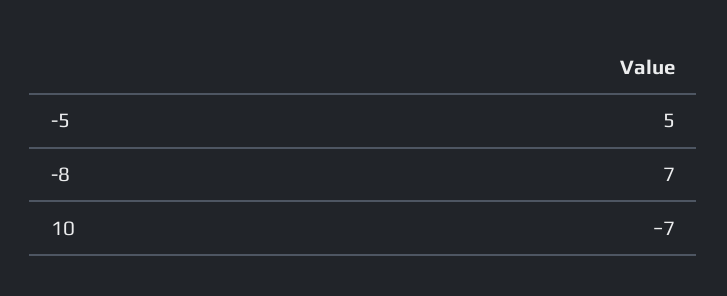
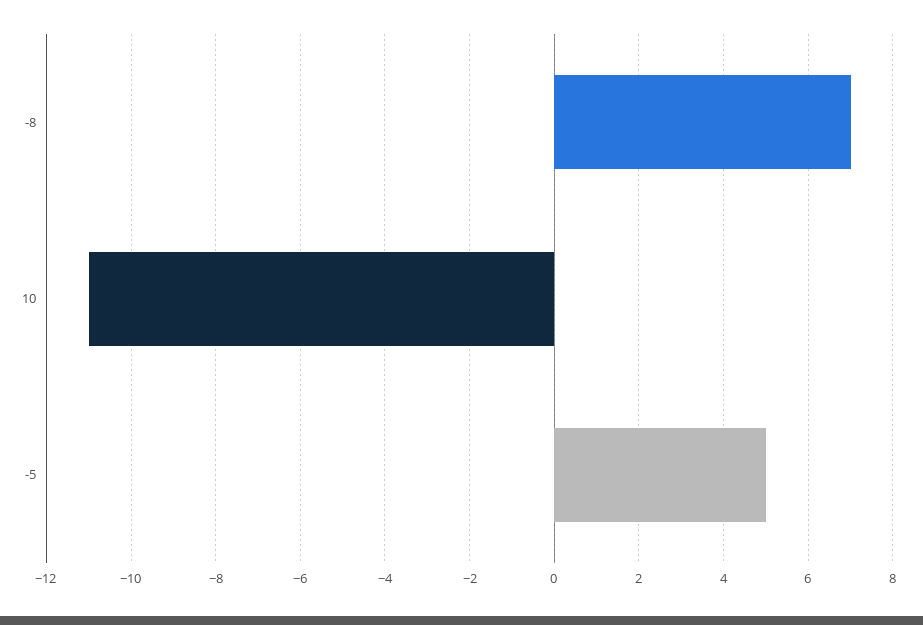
10: -7 -> -11

